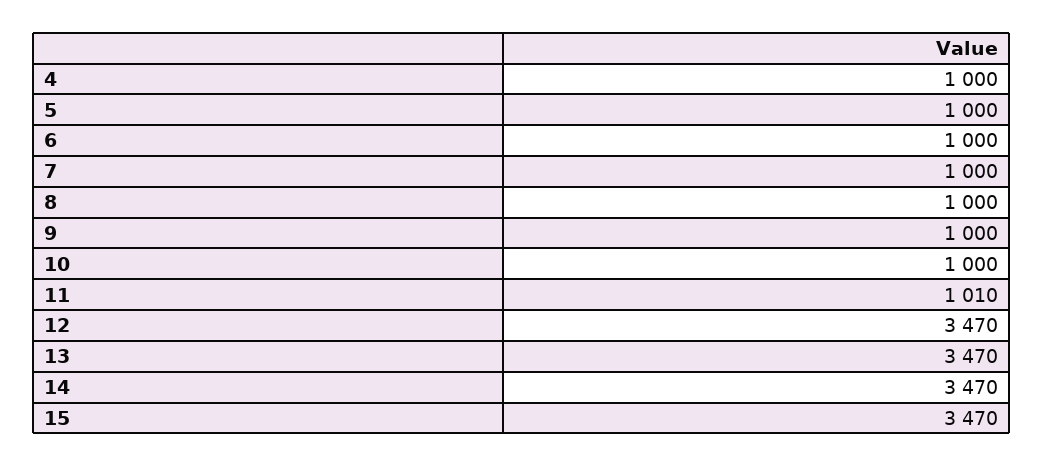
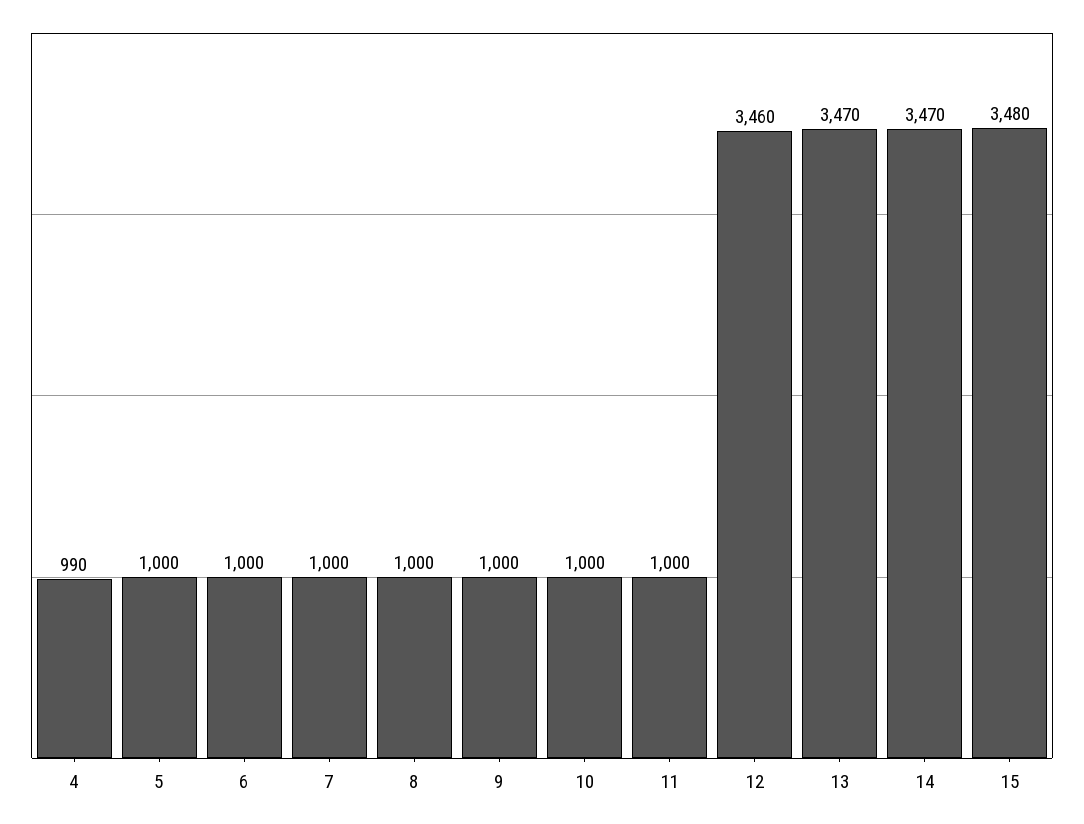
4: 1000 -> 990
11: 1010 -> 1000
12: 3470 -> 3460
15: 3470 -> 3480

